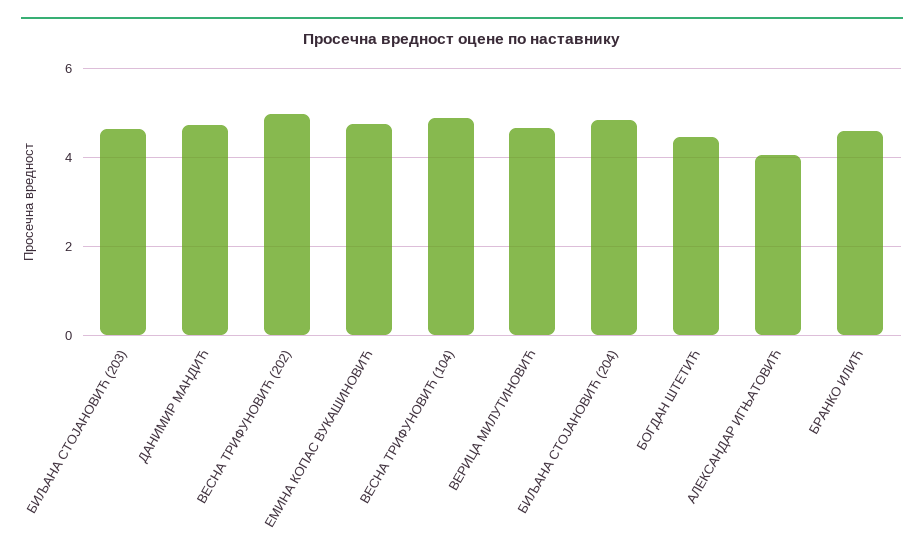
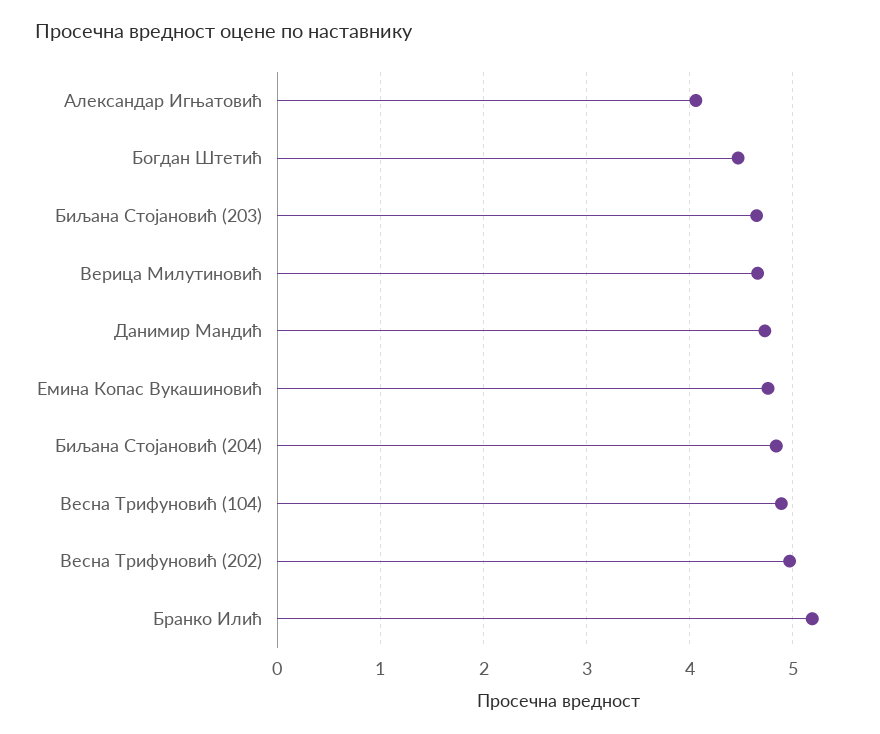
БРАНКО ИЛИЋ: 4.6 -> 5.2

